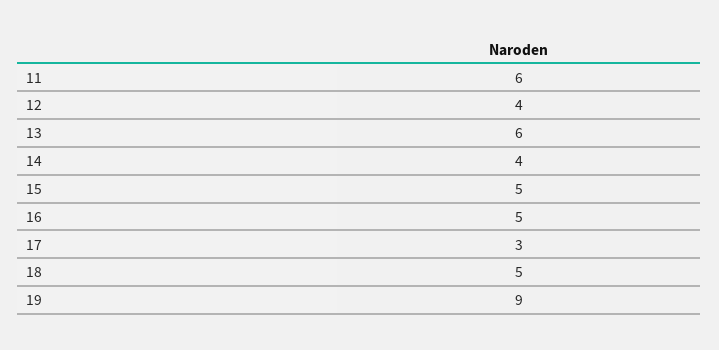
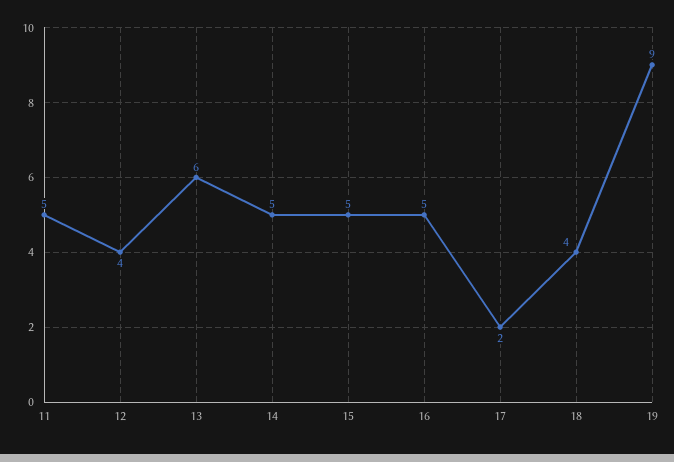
11: 6 -> 5
14: 4 -> 5
17: 3 -> 2
18: 5 -> 4

